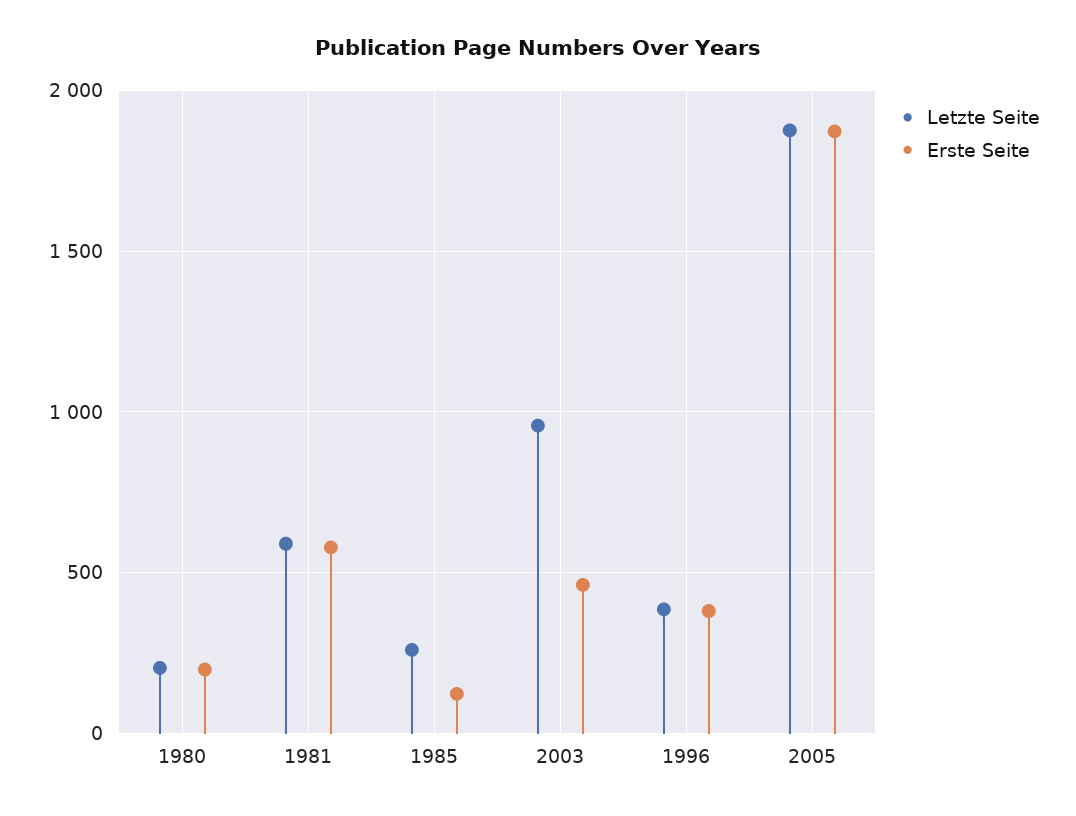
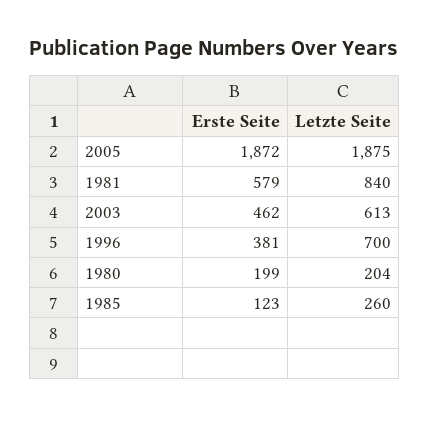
Letzte Seite, 1981: 600 -> 840
Letzte Seite, 2003: 950 -> 613
Letzte Seite, 1996: 400 -> 700

